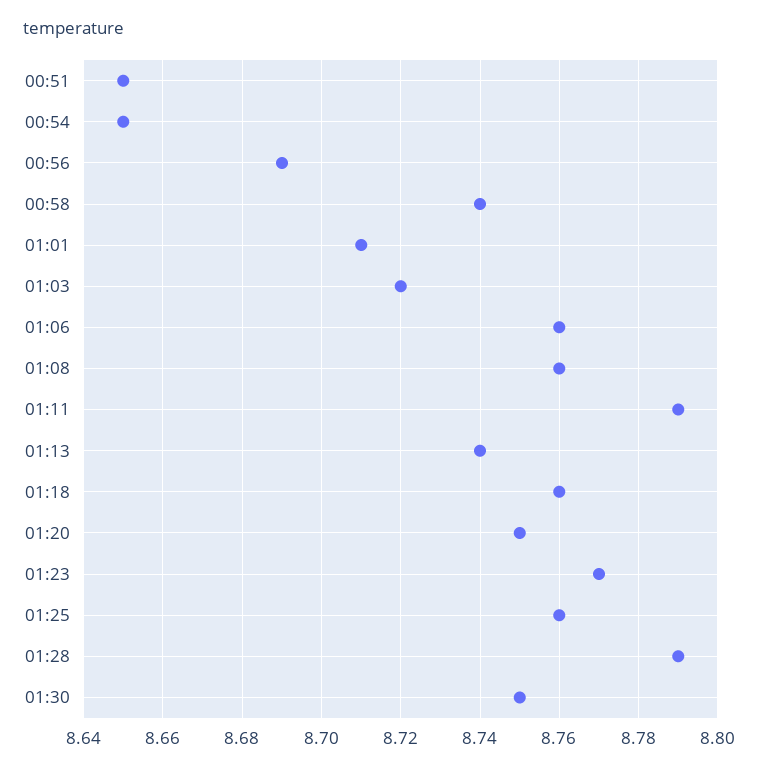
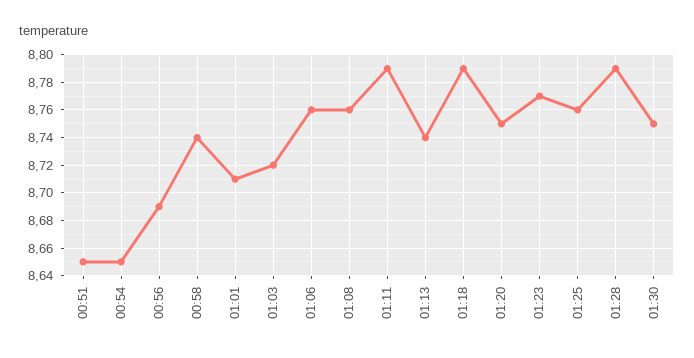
01:18: 8.76 -> 8.79

